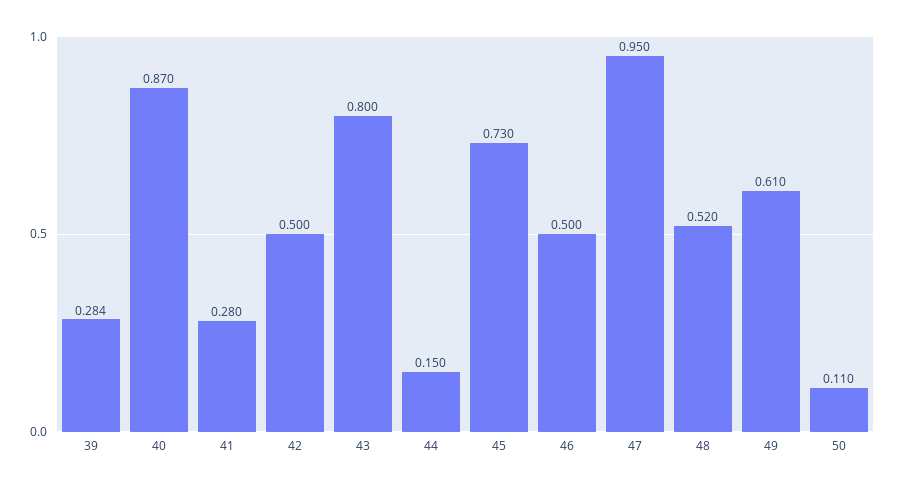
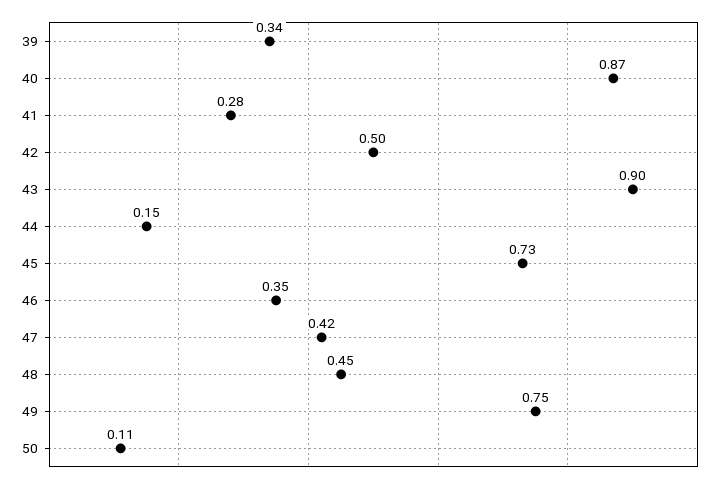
39: 0.284 -> 0.34
43: 0.8 -> 0.9
46: 0.5 -> 0.35
47: 0.95 -> 0.42
48: 0.52 -> 0.45
49: 0.61 -> 0.75

